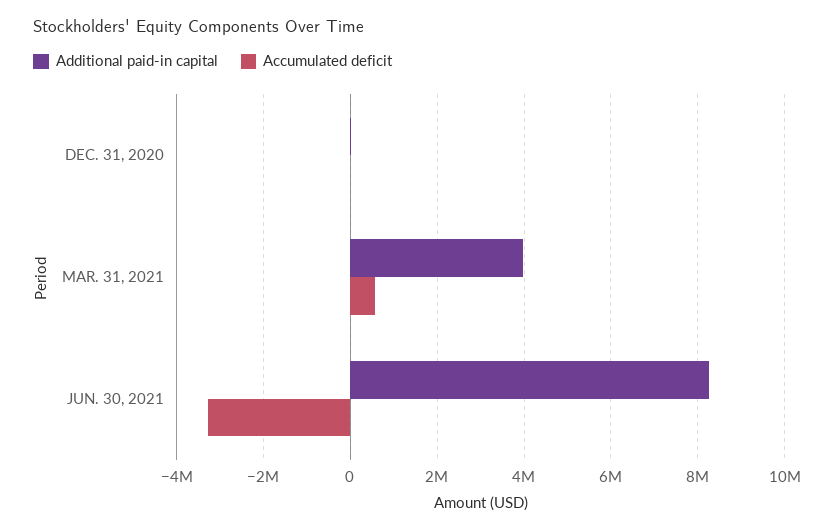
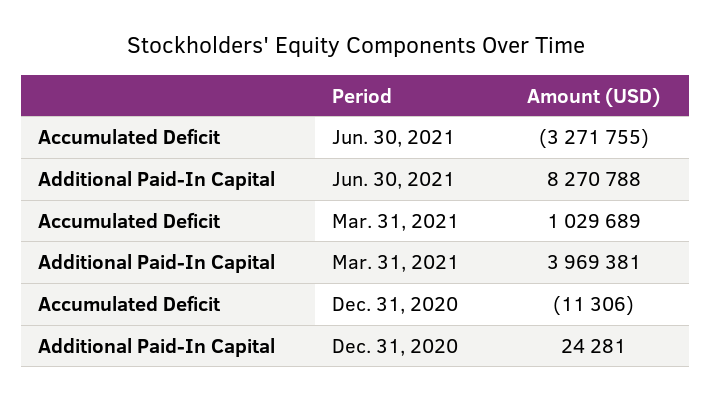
Accumulated deficit, MAR. 31, 2021: 600000 -> 1029689

